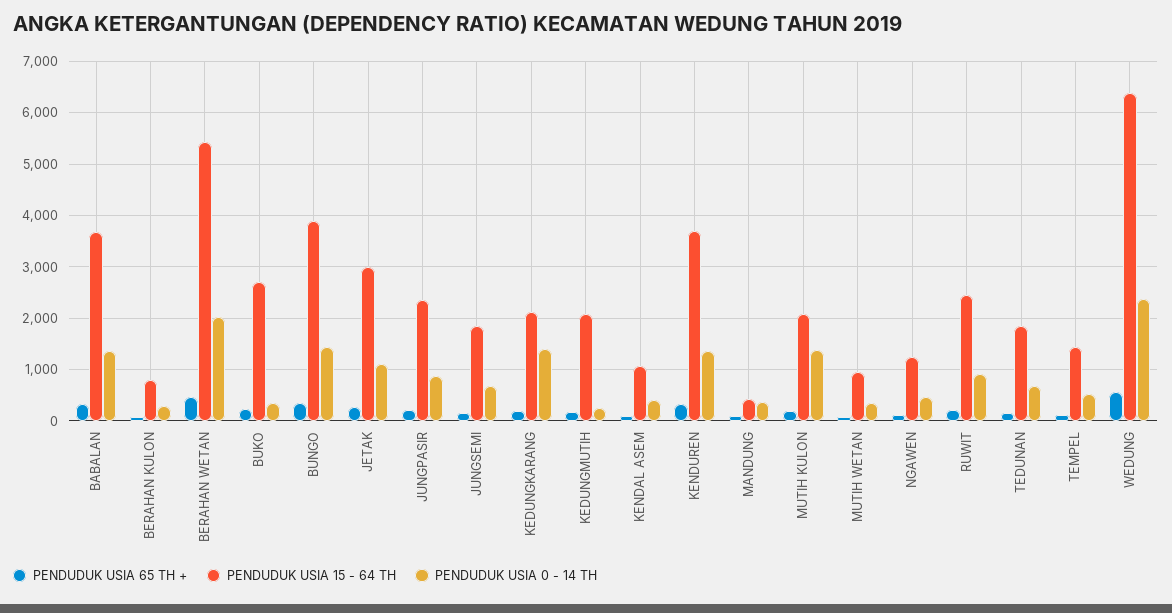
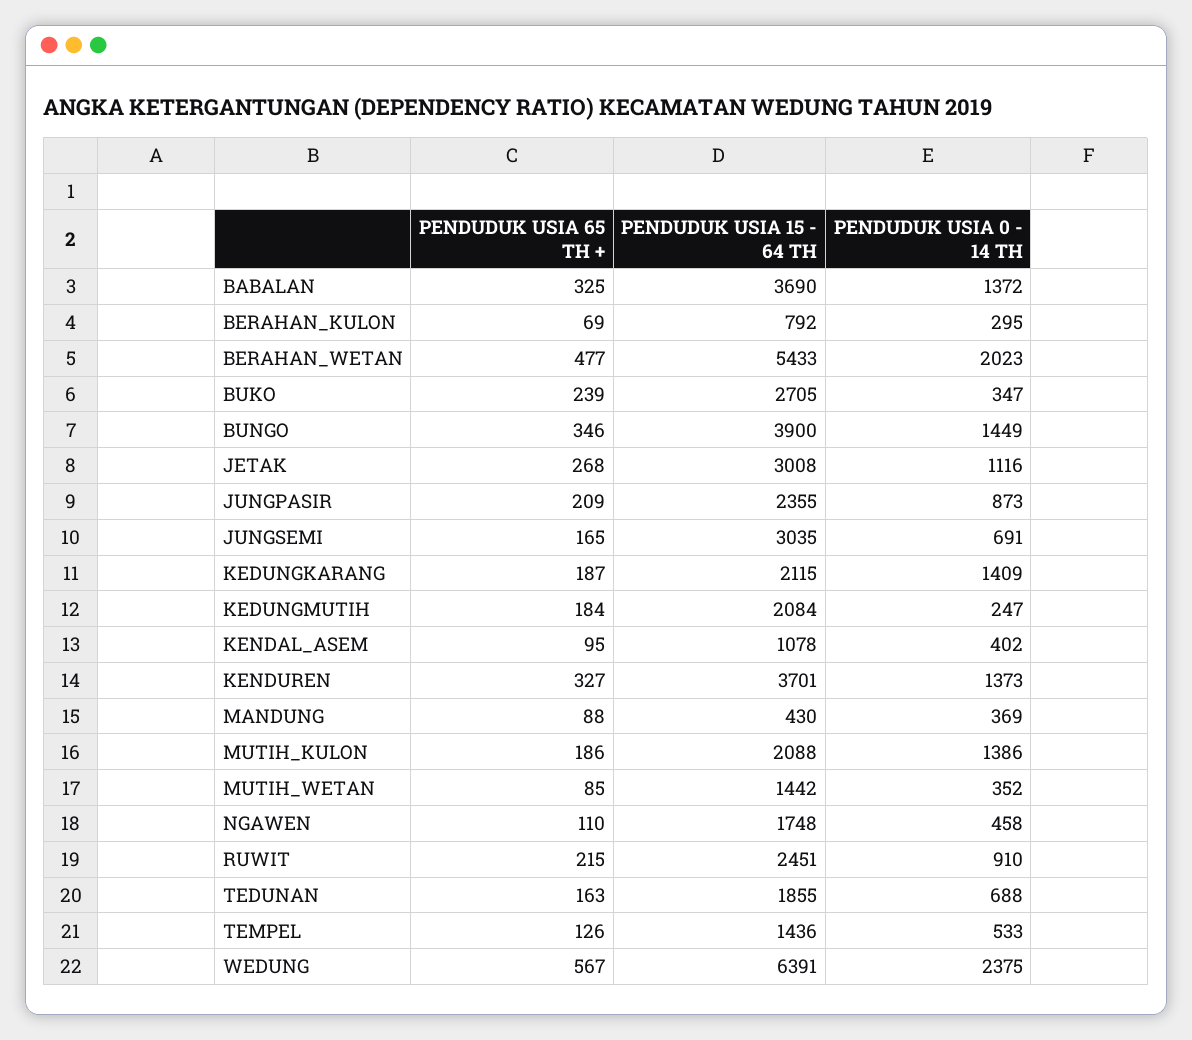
PENDUDUK USIA 15 - 64 TH, JUNGSEMI: 1800 -> 3035
PENDUDUK USIA 15 - 64 TH, MUTIH WETAN: 1000 -> 1442
PENDUDUK USIA 15 - 64 TH, NGAWEN: 1200 -> 1748

